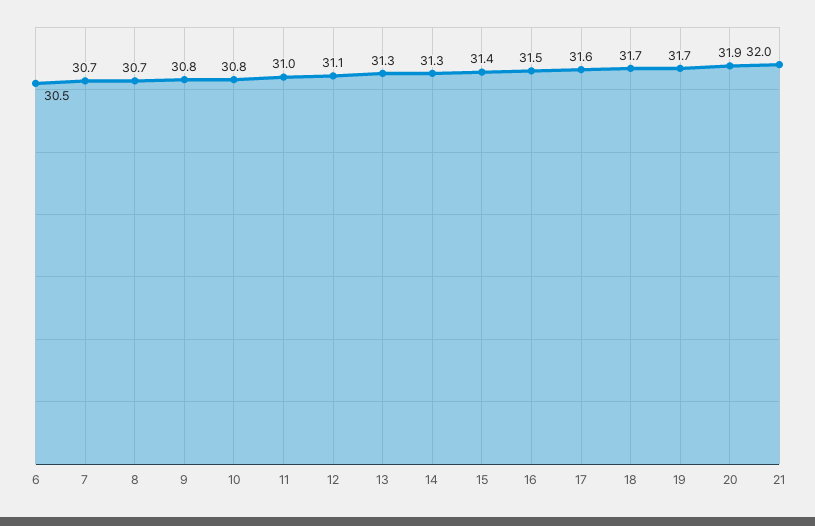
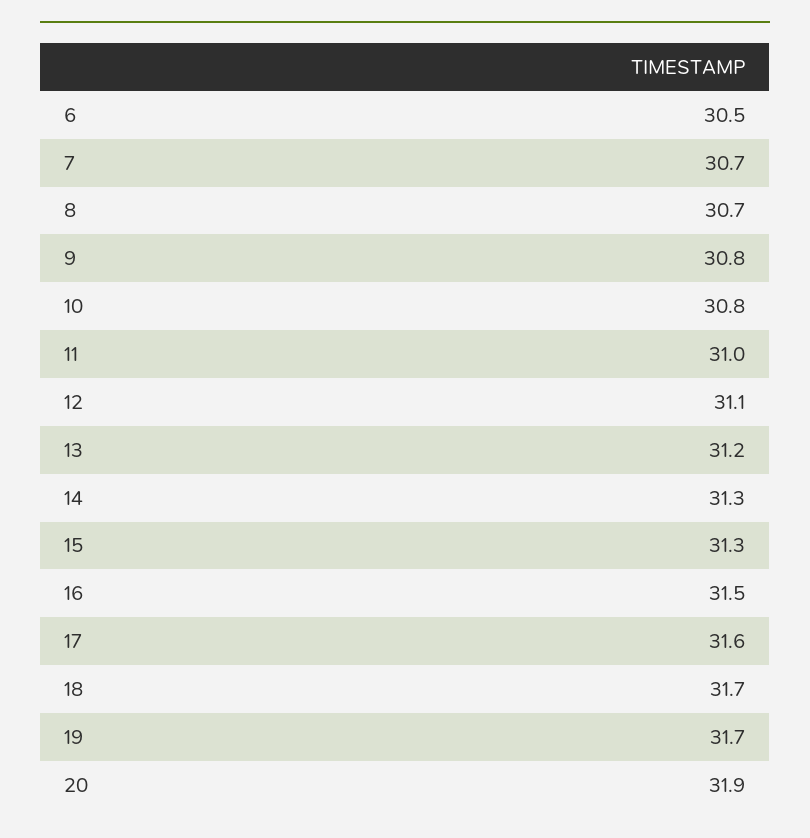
13: 31.3 -> 31.2
15: 31.4 -> 31.3
21: 32 -> none

